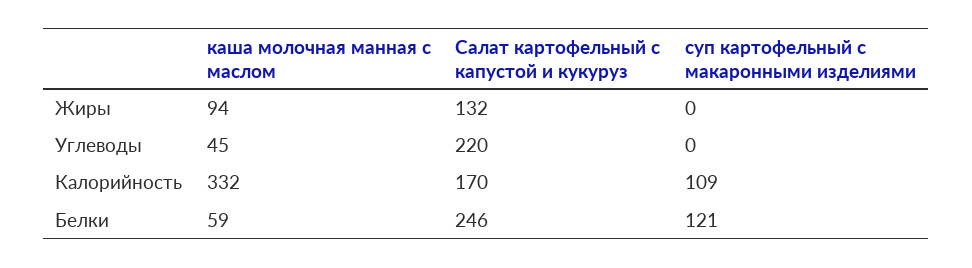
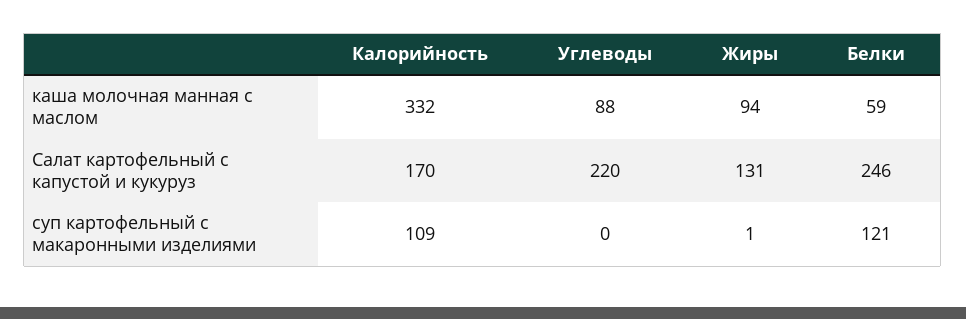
Салат картофельный с капустой и кукуруз, Жиры: 132 -> 131
суп картофельный с макаронными изделиями, Жиры: 0 -> 1
каша молочная манная с маслом, Углеводы: 45 -> 88

